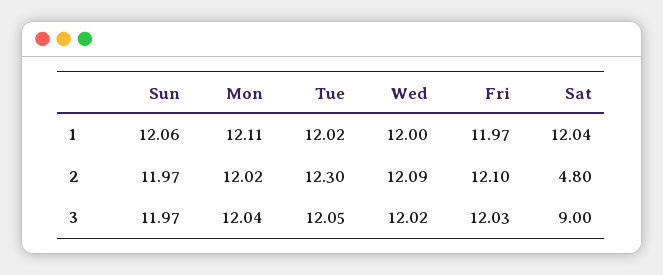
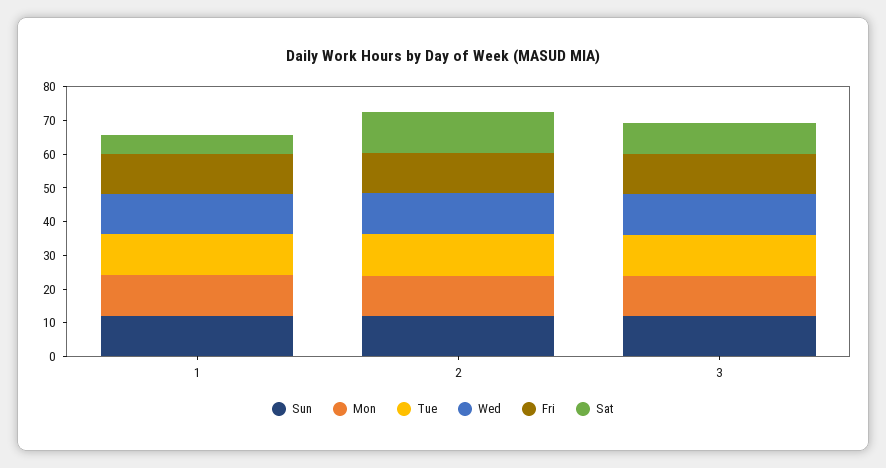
Sat, 1: 12.04 -> 5
Sat, 2: 4.8 -> 12.5

